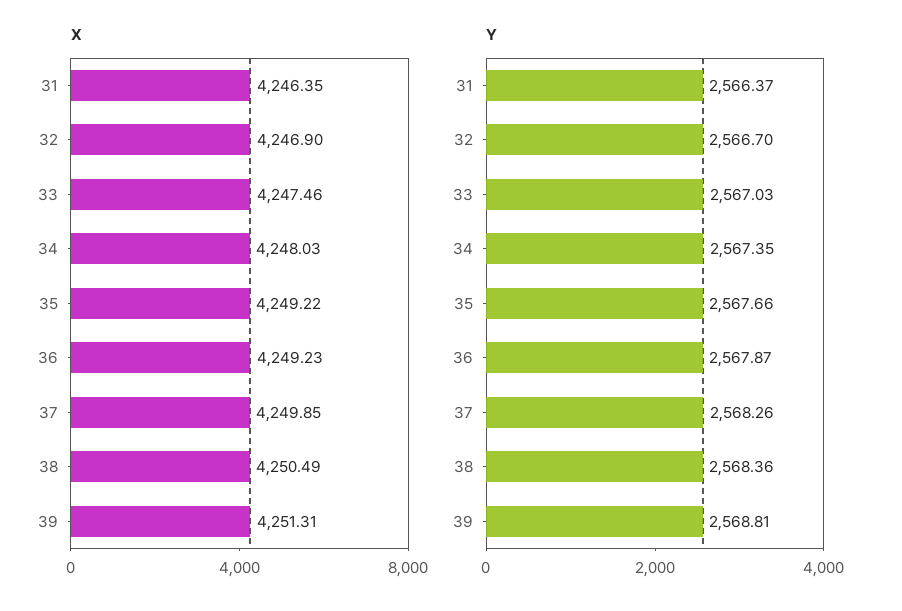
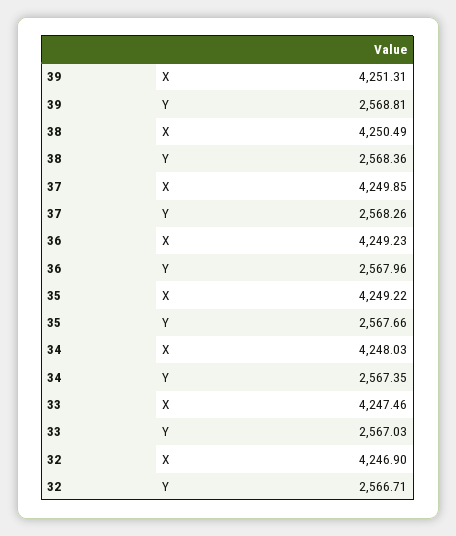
X, 31: 4246.35 -> none
Y, 31: 2566.37 -> none
Y, 32: 2566.7 -> 2566.71
Y, 36: 2567.87 -> 2567.96

